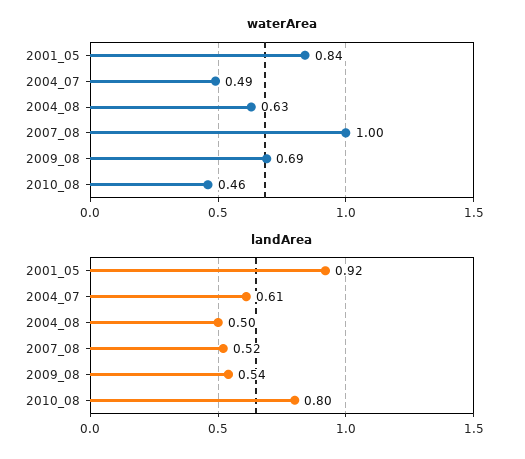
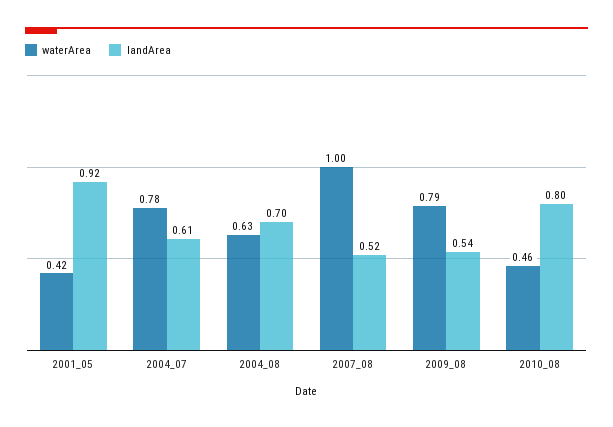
waterArea, 2001_05: 0.84 -> 0.42
waterArea, 2004_07: 0.49 -> 0.78
waterArea, 2009_08: 0.69 -> 0.79
landArea, 2004_08: 0.5 -> 0.7

